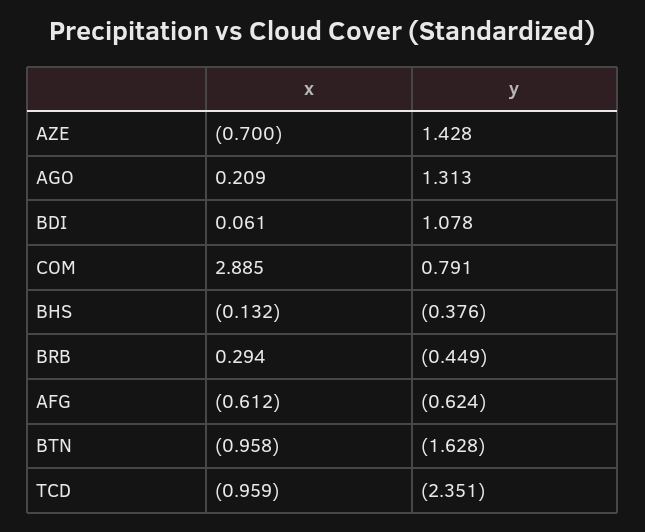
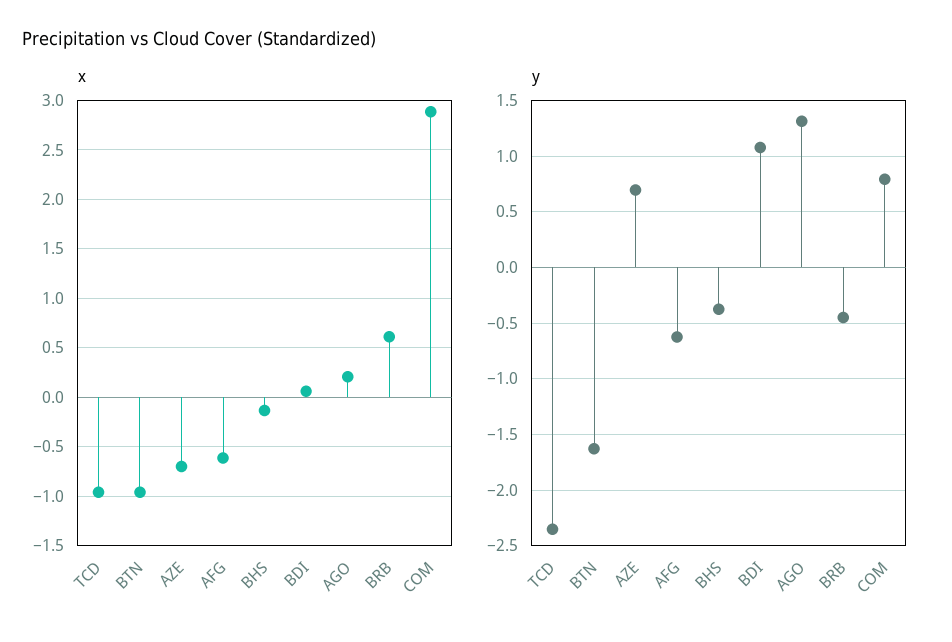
y, AZE: 1.428 -> 0.7
x, BRB: 0.294 -> 0.6

